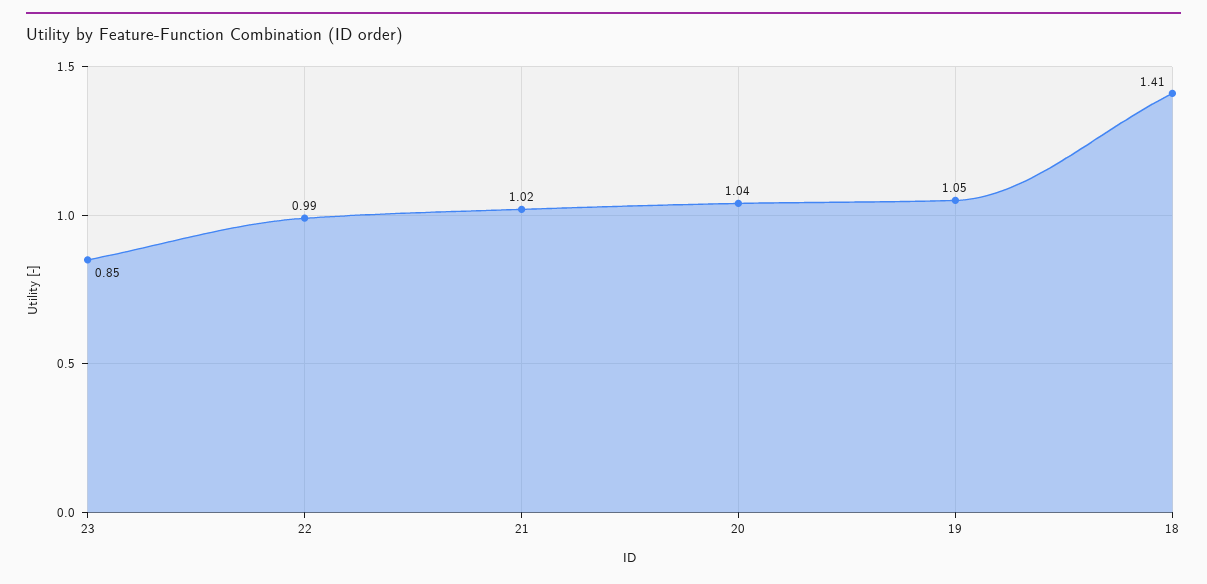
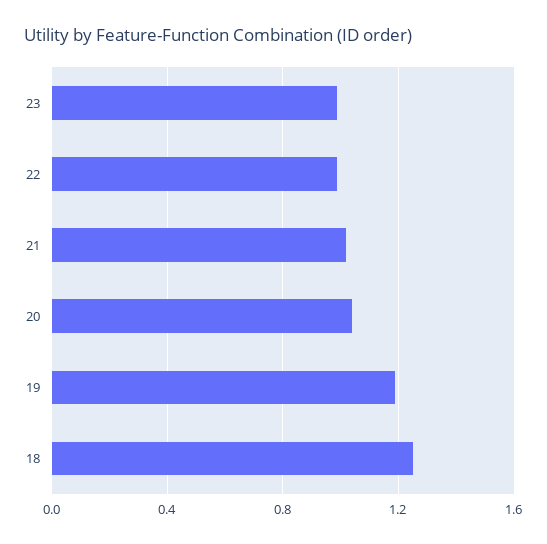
23: 0.85 -> 1
19: 1.05 -> 1.2
18: 1.41 -> 1.25

